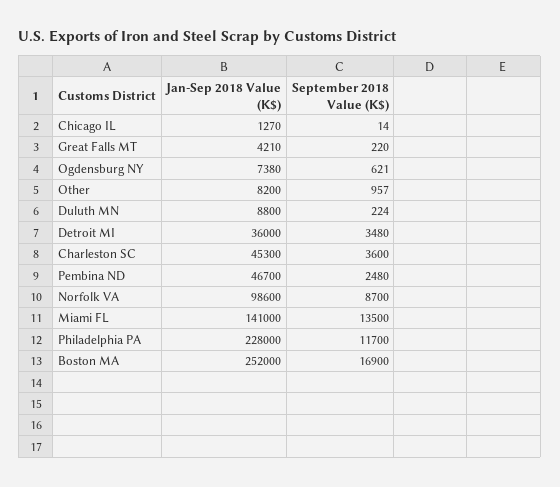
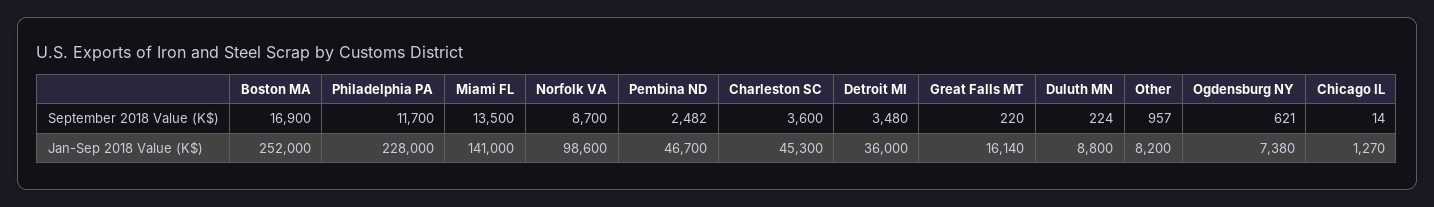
Jan-Sep 2018 Value (K$), Great Falls MT: 4210 -> 16140
September 2018 Value (K$), Pembina ND: 2480 -> 2482

